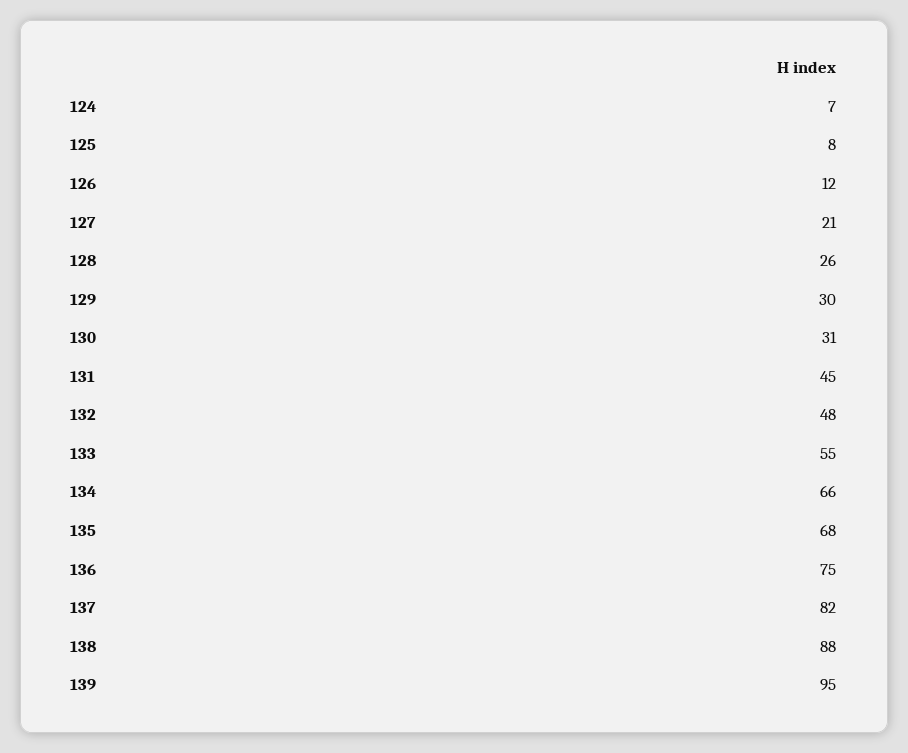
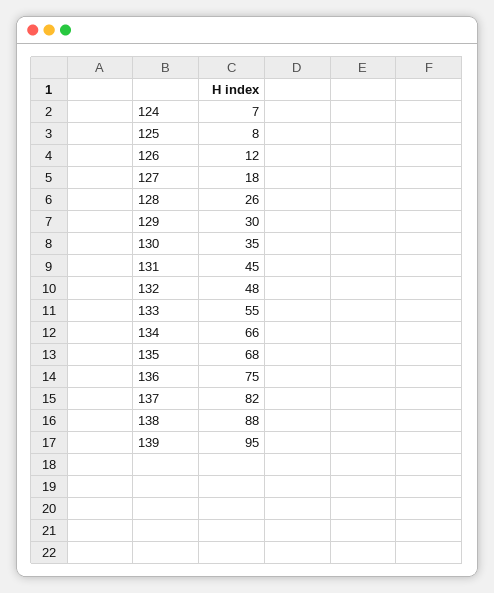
127: 21 -> 18
130: 31 -> 35

